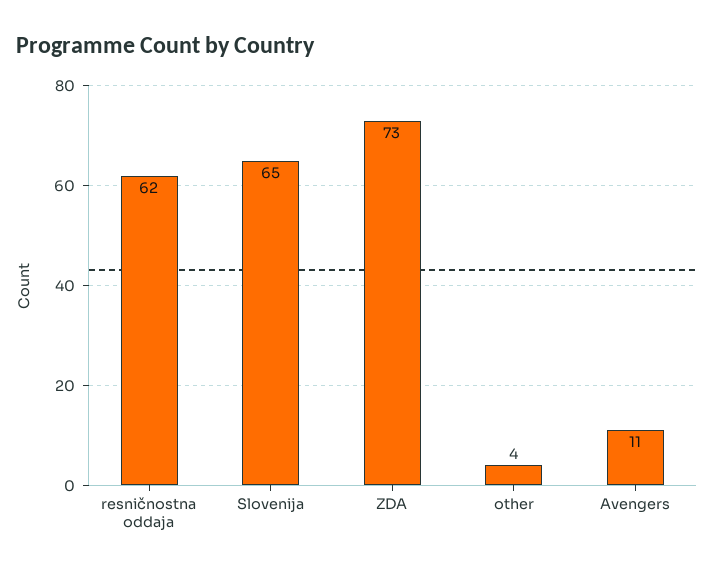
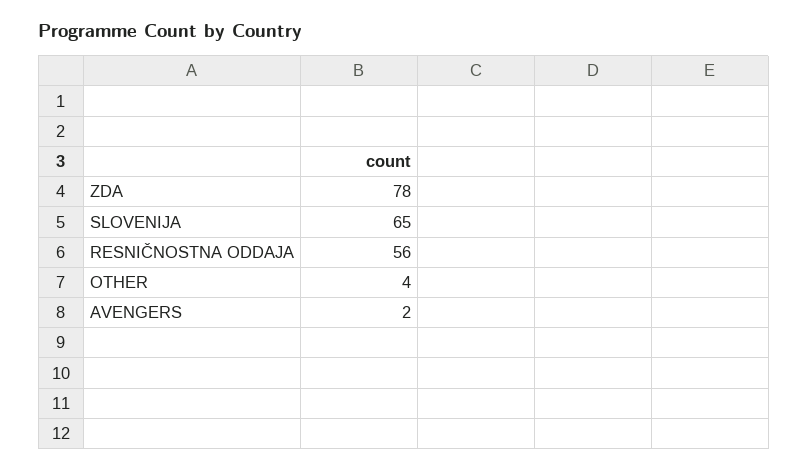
resničnostna oddaja: 62 -> 56
ZDA: 73 -> 78
Avengers: 11 -> 2

